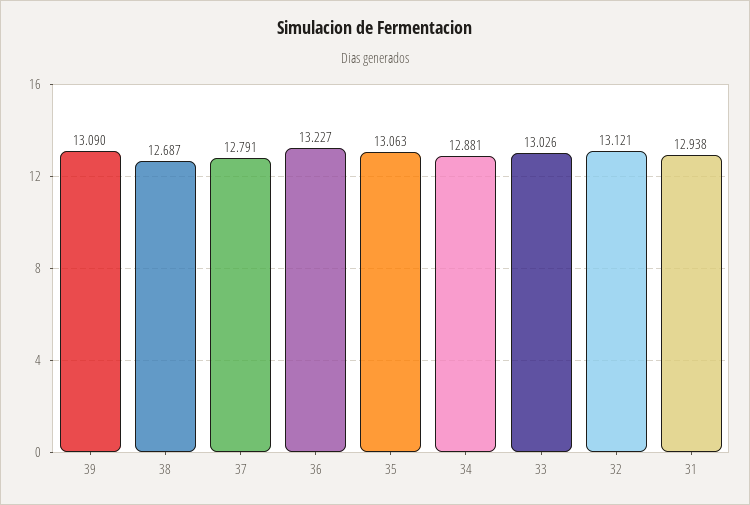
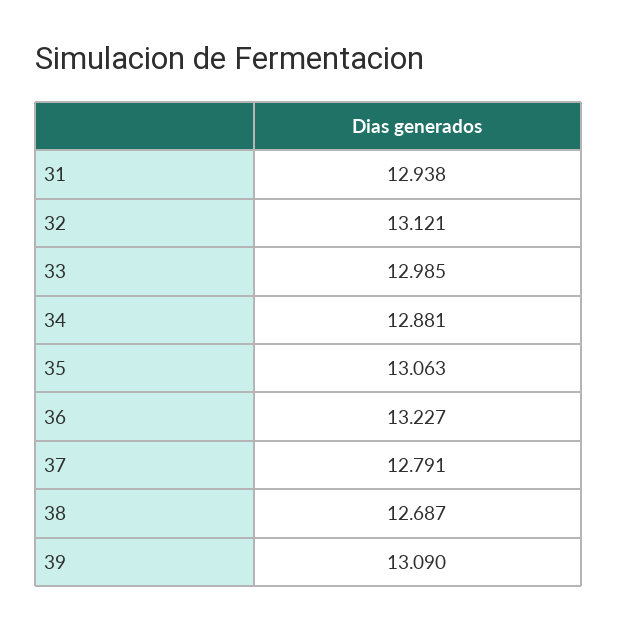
33: 13.026 -> 12.985

